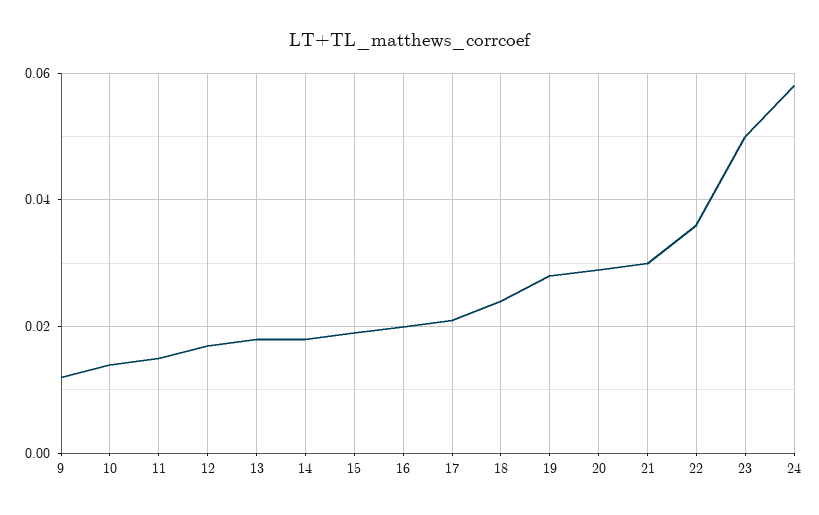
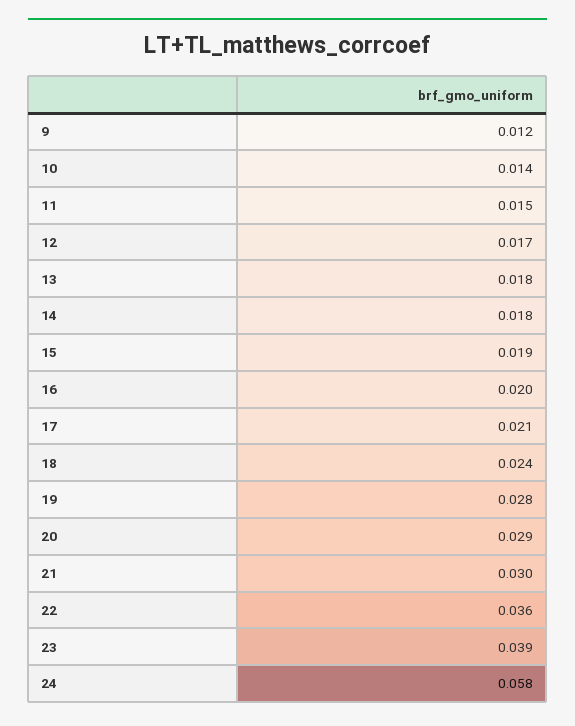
23: 0.05 -> 0.039

